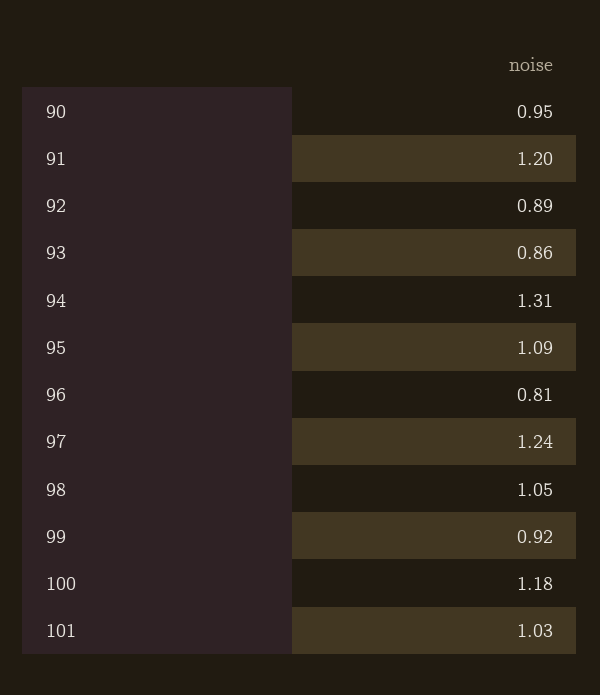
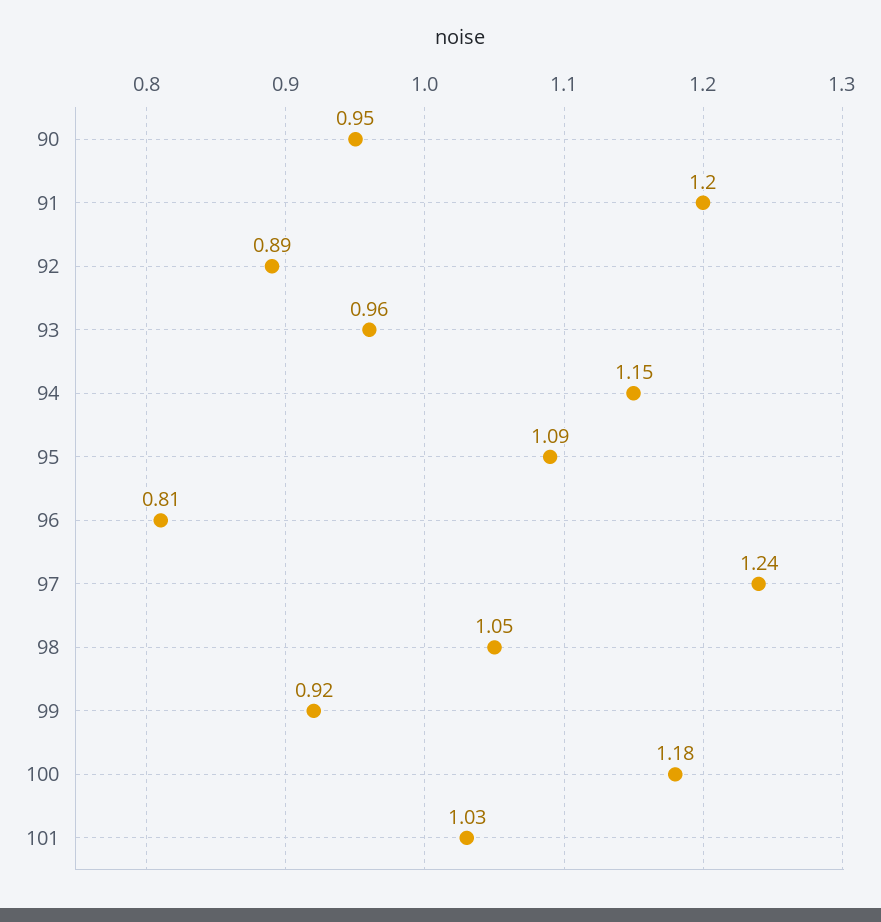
93: 0.86 -> 0.96
94: 1.31 -> 1.15

